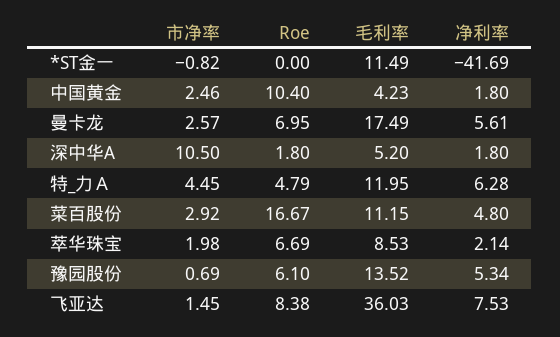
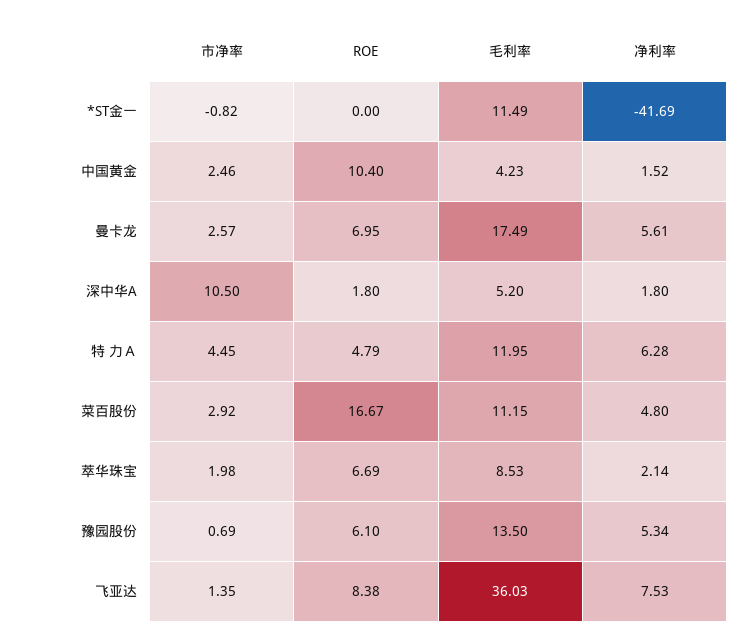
净利率, 中国黄金: 1.8 -> 1.52
毛利率, 豫园股份: 13.52 -> 13.5
市净率, 飞亚达: 1.45 -> 1.35

